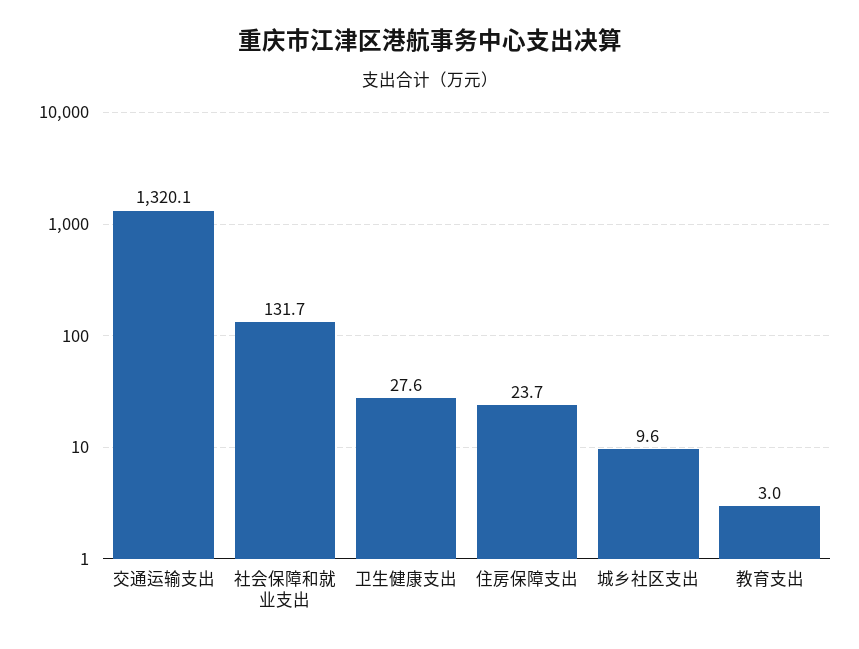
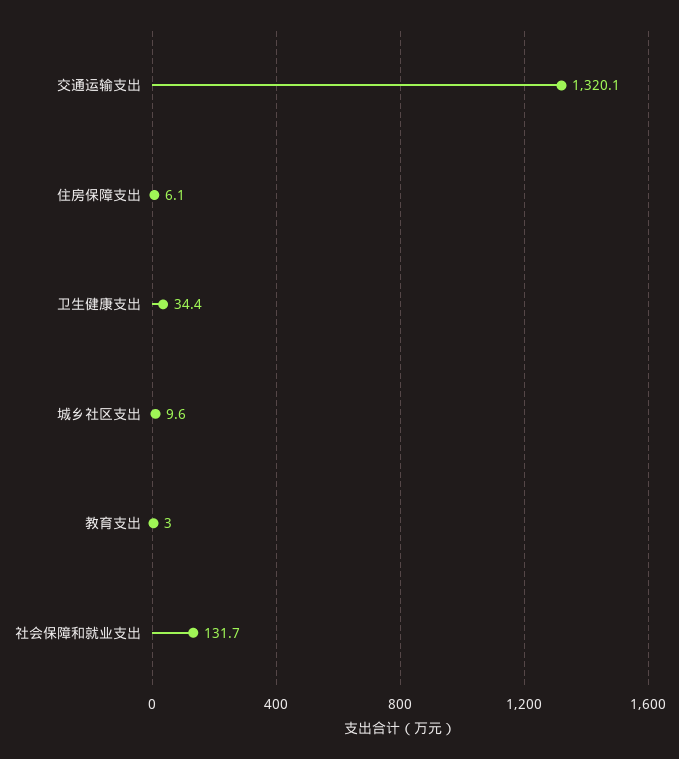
卫生健康支出: 27.6 -> 34.4
住房保障支出: 23.7 -> 6.1

